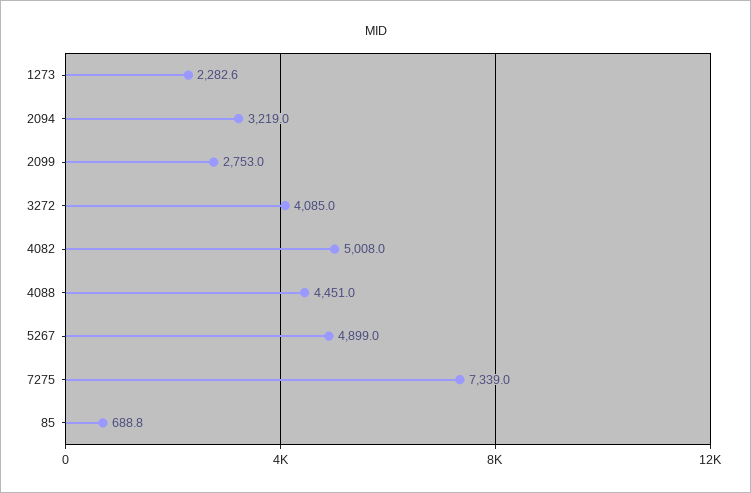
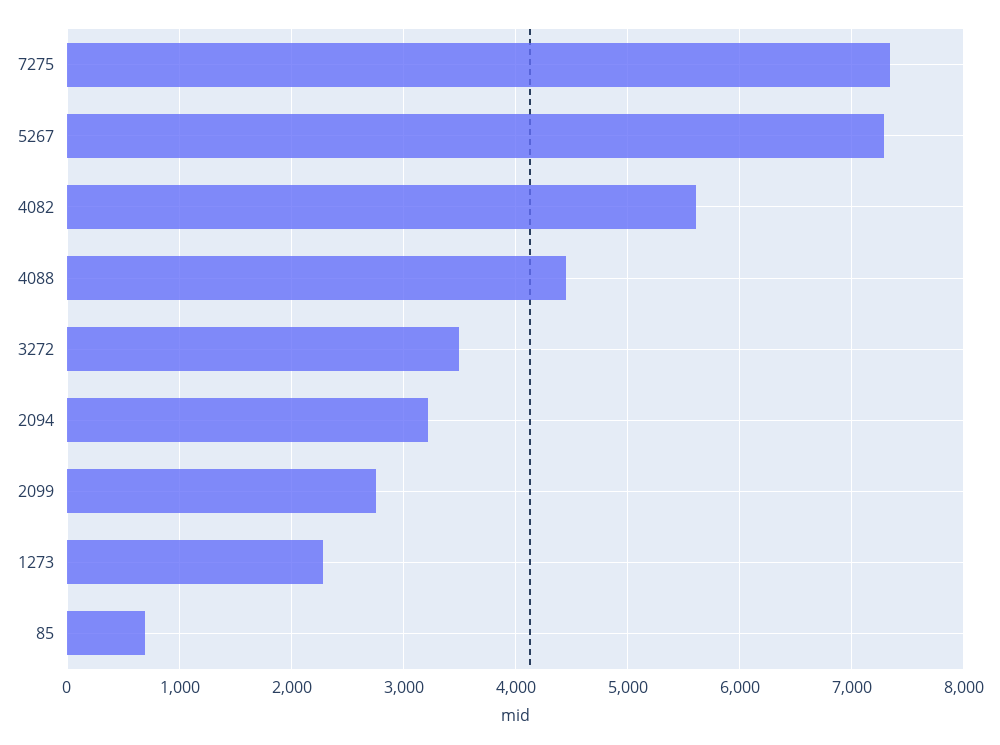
3272: 4085 -> 3500
4082: 5008 -> 5600
5267: 4899 -> 7300

